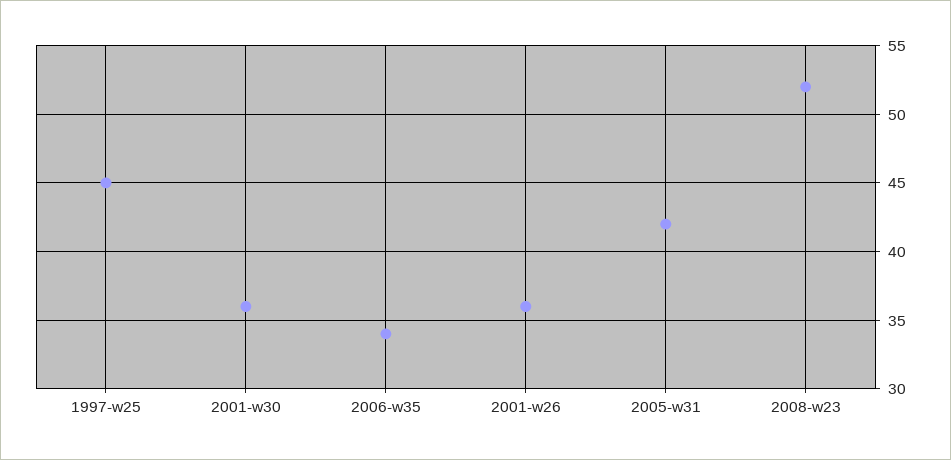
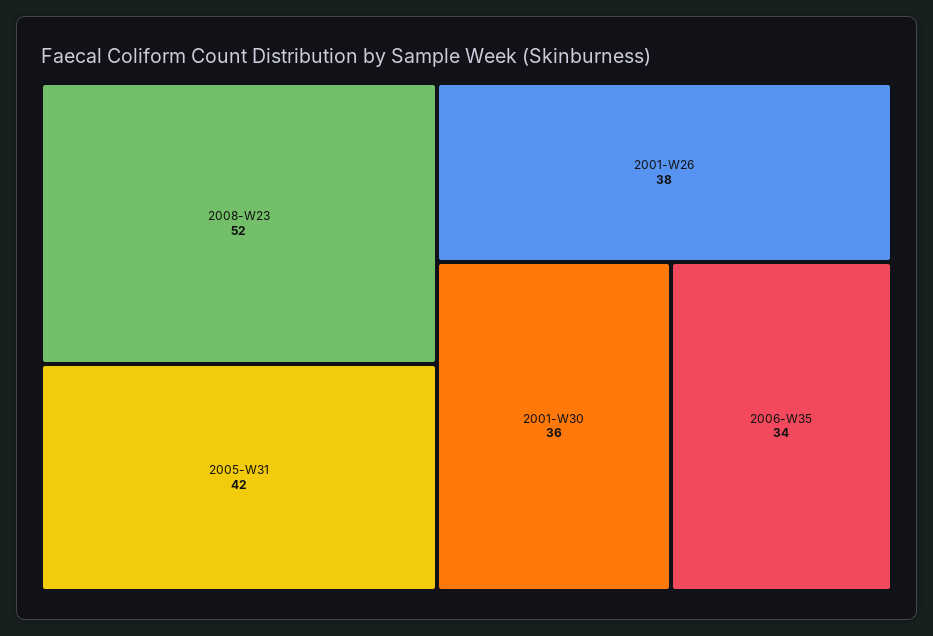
1997-w25: 45 -> none
2001-w26: 36 -> 38

